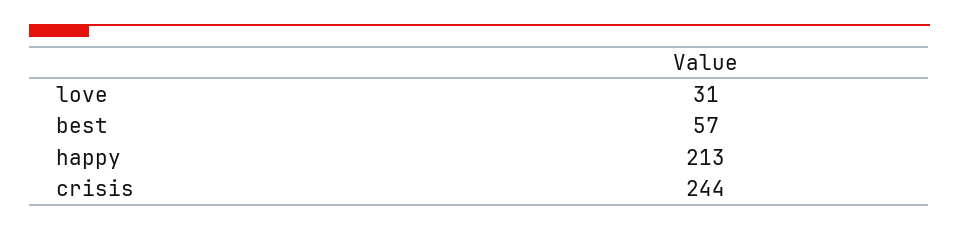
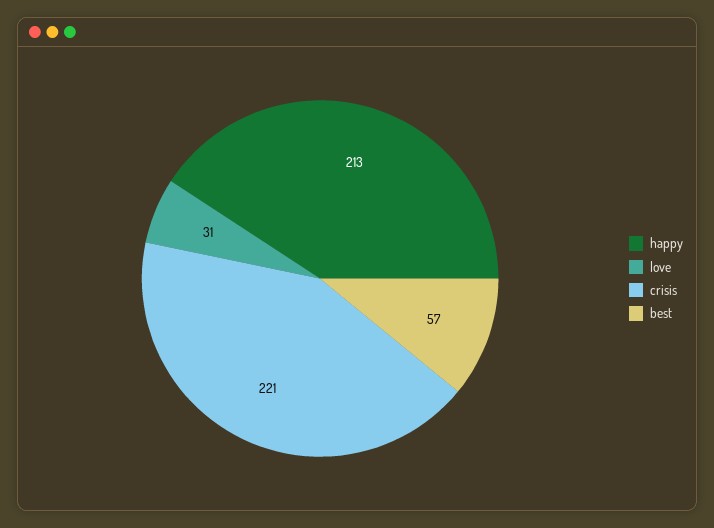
crisis: 244 -> 221

